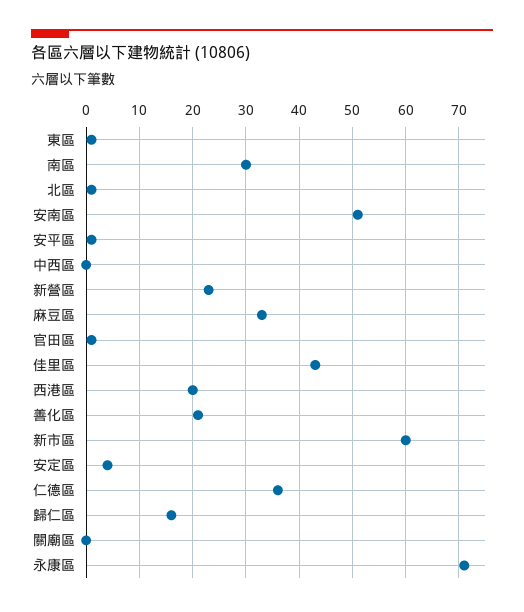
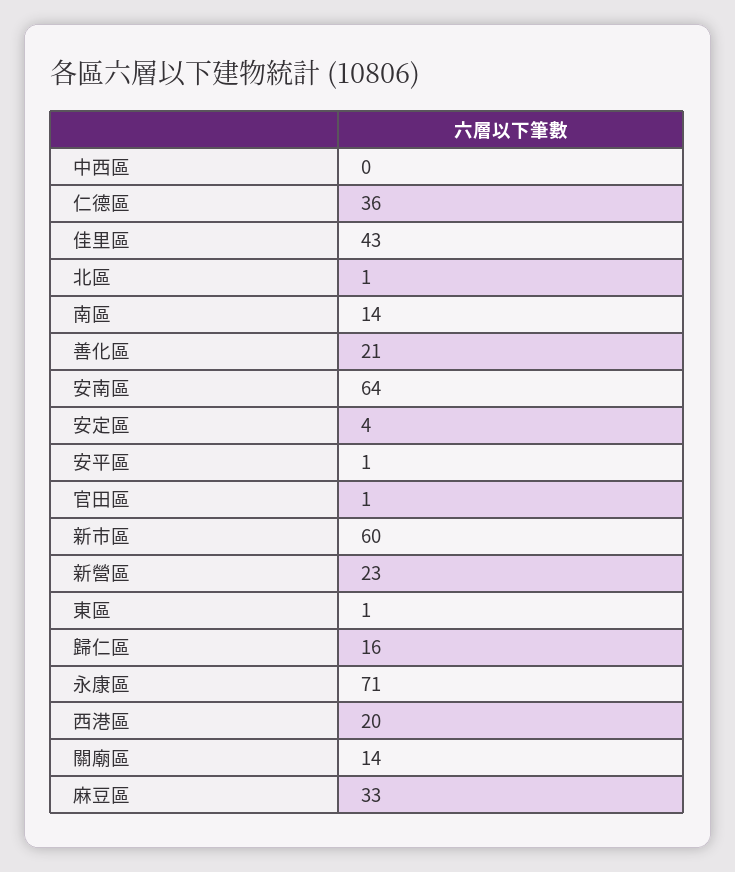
南區: 30 -> 14
安南區: 50 -> 64
關廟區: 0 -> 14

